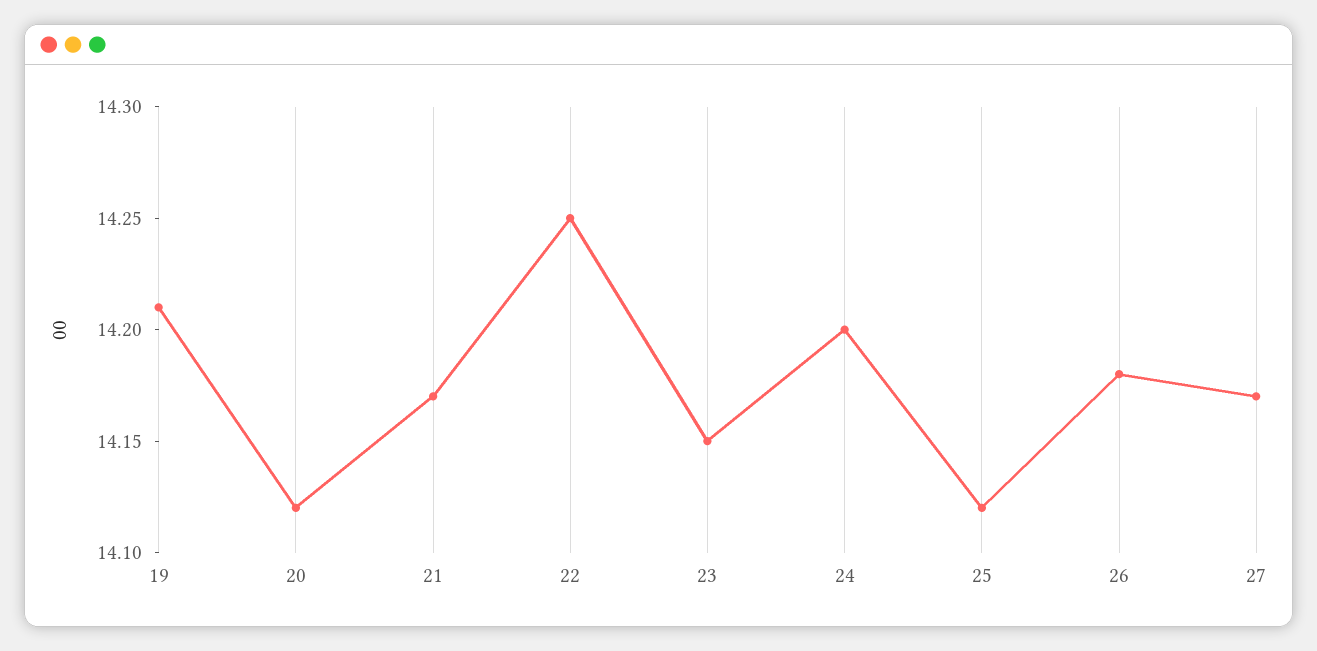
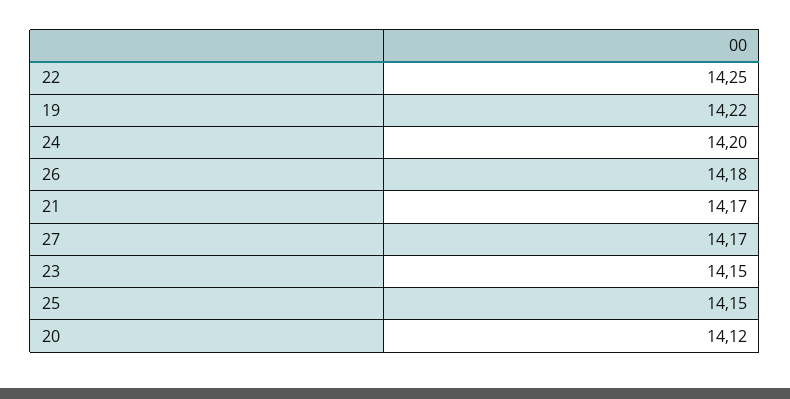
19: 14.21 -> 14.22
25: 14.12 -> 14.15

